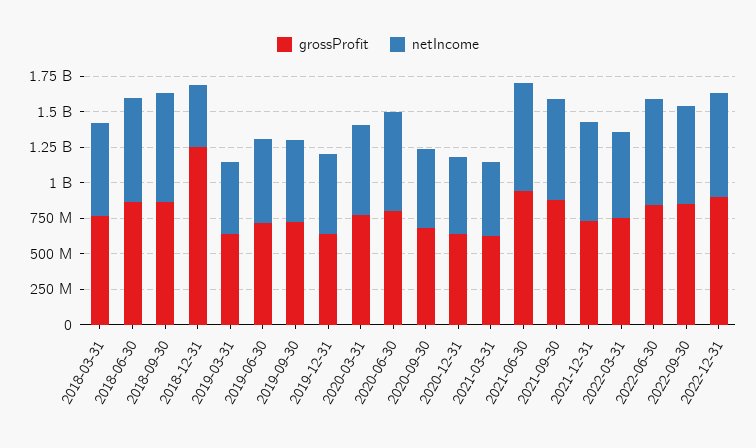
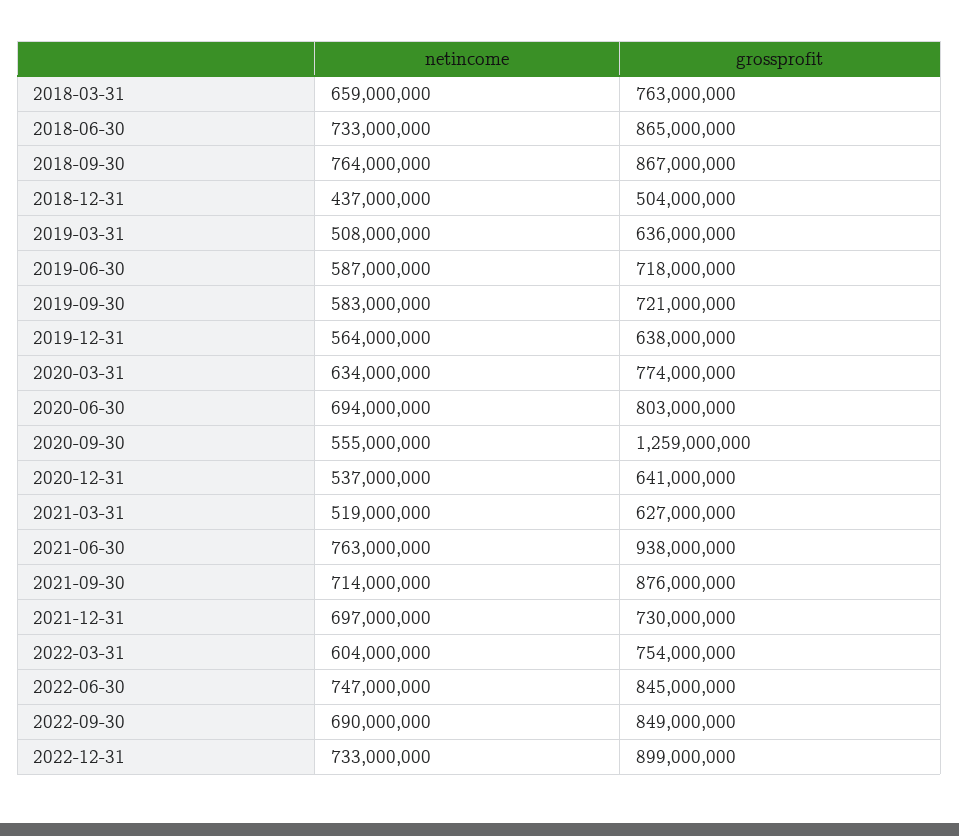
grossProfit, 2018-12-31: 1250000000 -> 504000000
grossProfit, 2020-09-30: 750000000 -> 1259000000

